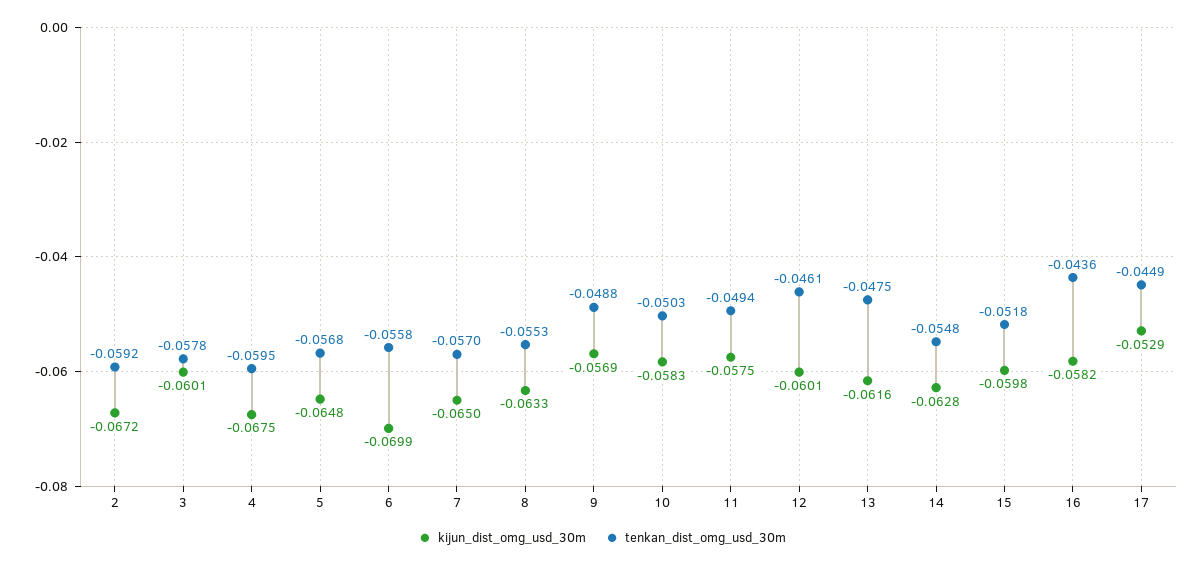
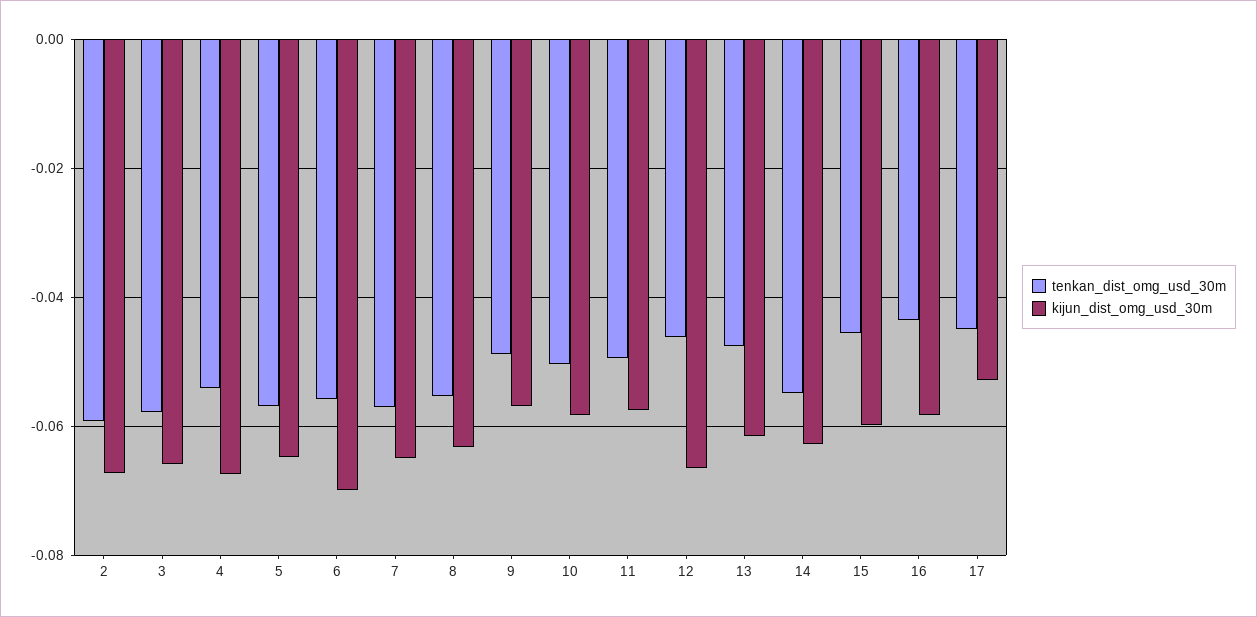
kijun_dist_omg_usd_30m, 3: -0.0601 -> -0.066
tenkan_dist_omg_usd_30m, 4: -0.0595 -> -0.054
kijun_dist_omg_usd_30m, 12: -0.0601 -> -0.066
tenkan_dist_omg_usd_30m, 15: -0.0518 -> -0.046

